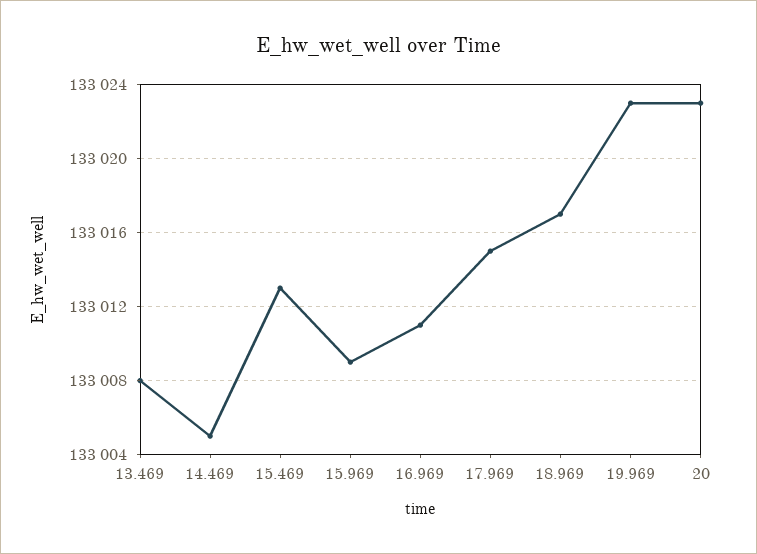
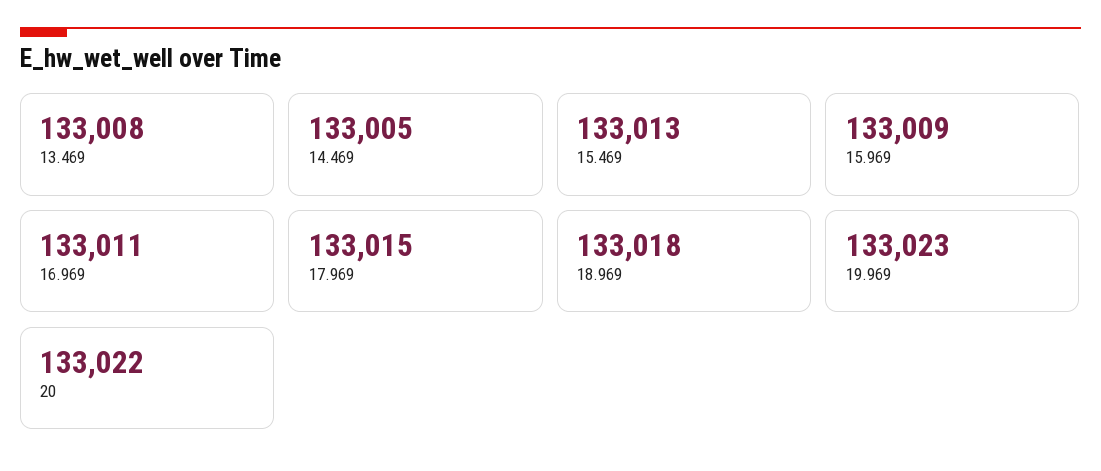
18.969: 133017 -> 133018
20: 133023 -> 133022

